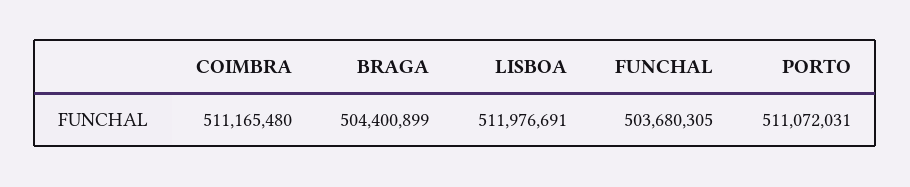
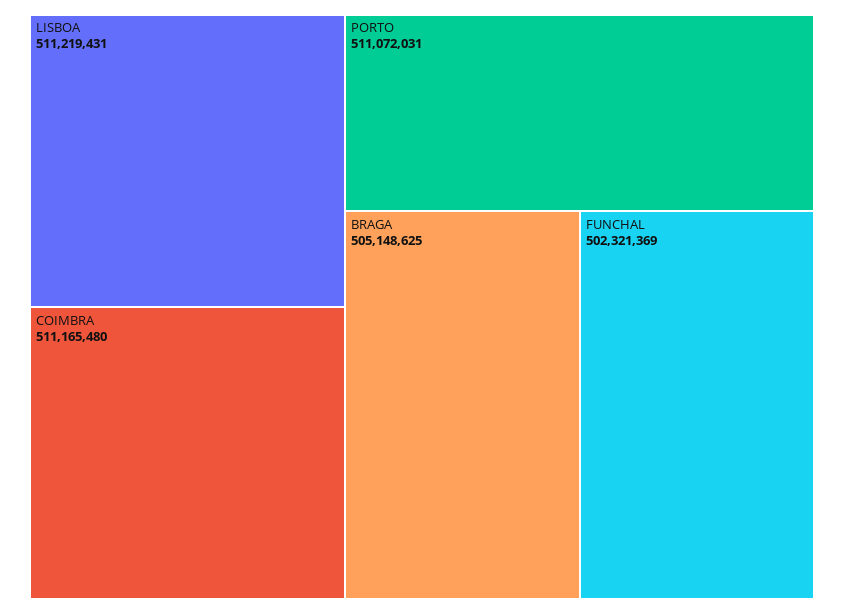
BRAGA: 504400899 -> 505148625
LISBOA: 511976691 -> 511219431
FUNCHAL: 503680305 -> 502321369

